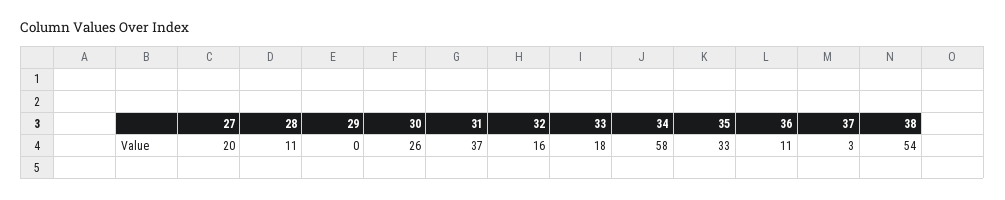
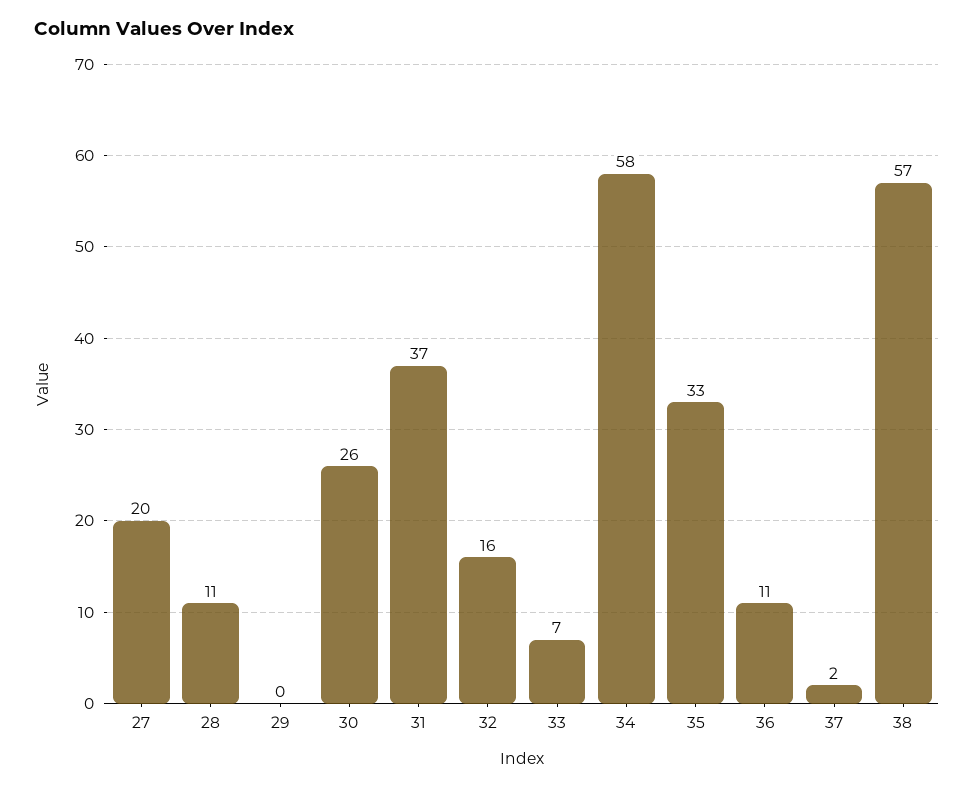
33: 18 -> 7
37: 3 -> 2
38: 54 -> 57

